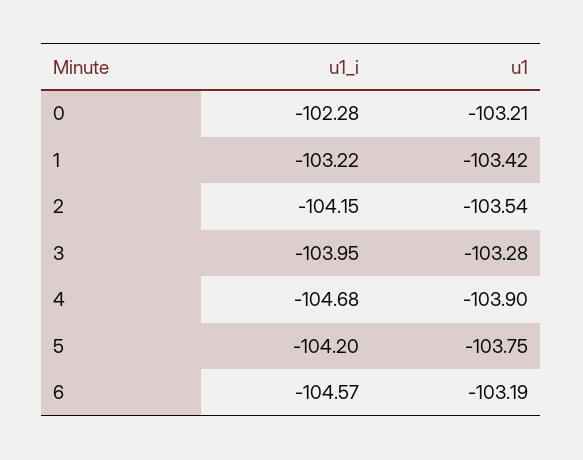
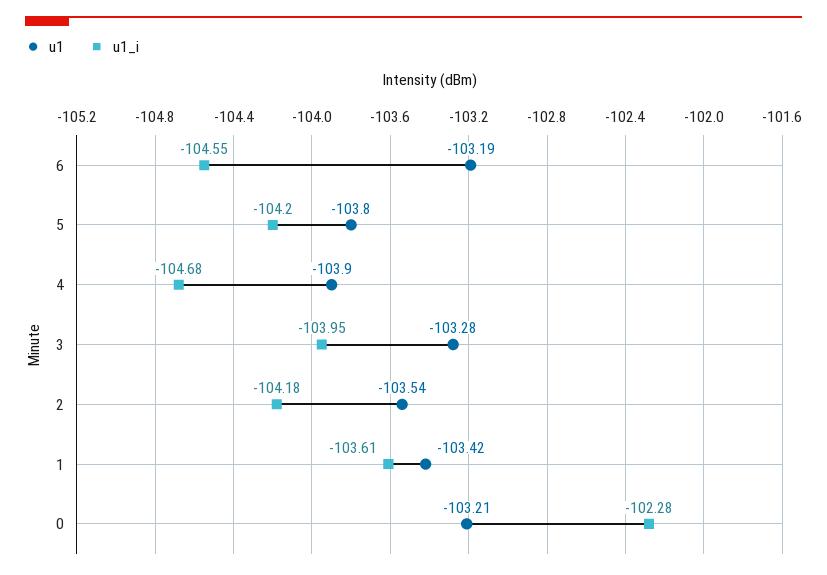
u1_i, 1: -103.22 -> -103.61
u1_i, 2: -104.15 -> -104.18
u1, 5: -103.75 -> -103.8
u1_i, 6: -104.57 -> -104.55

